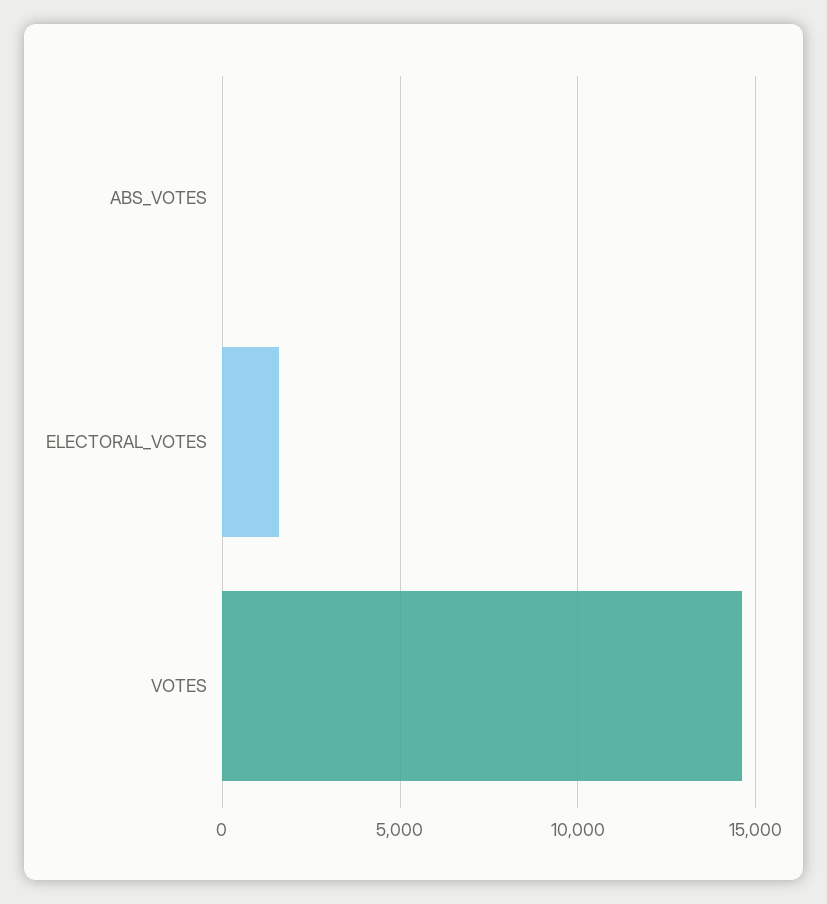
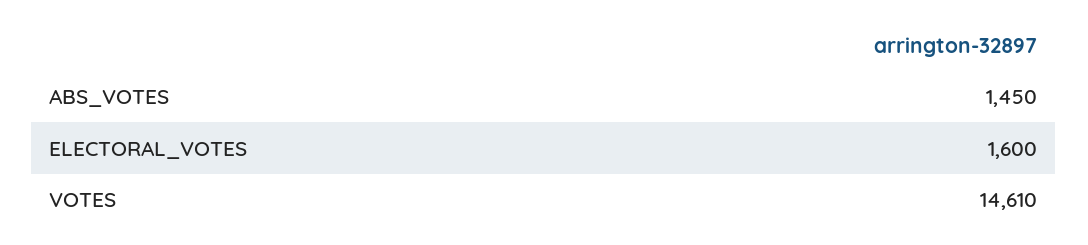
ABS_VOTES: 0 -> 1450

